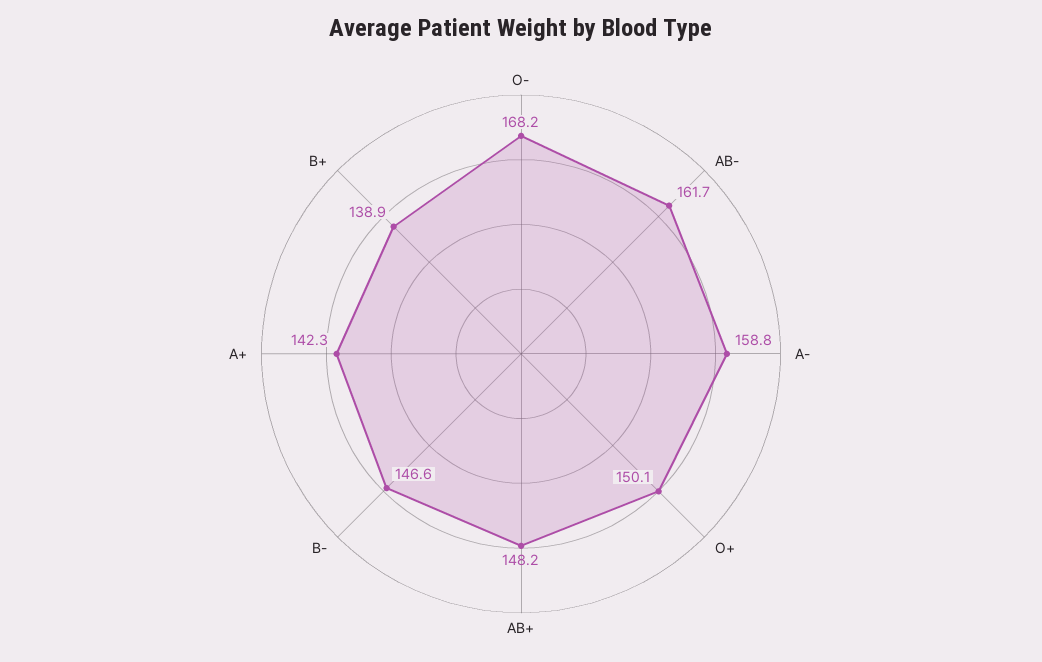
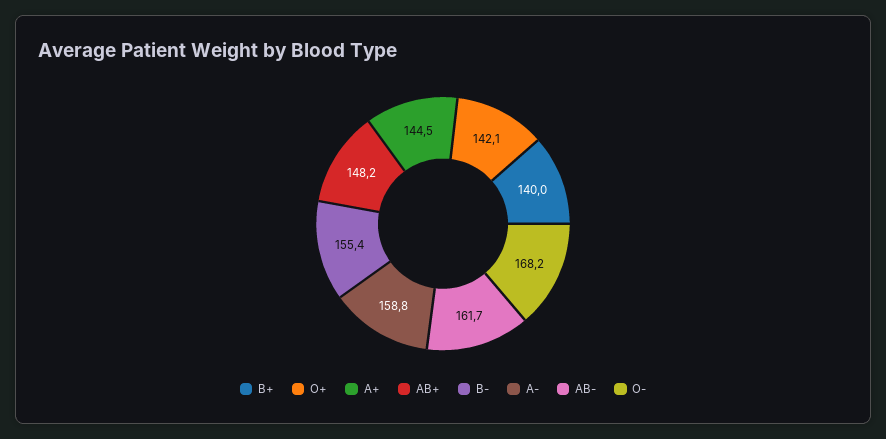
O+: 150.1 -> 142.1
B-: 146.6 -> 155.4
A+: 142.3 -> 144.5
B+: 138.9 -> 140

